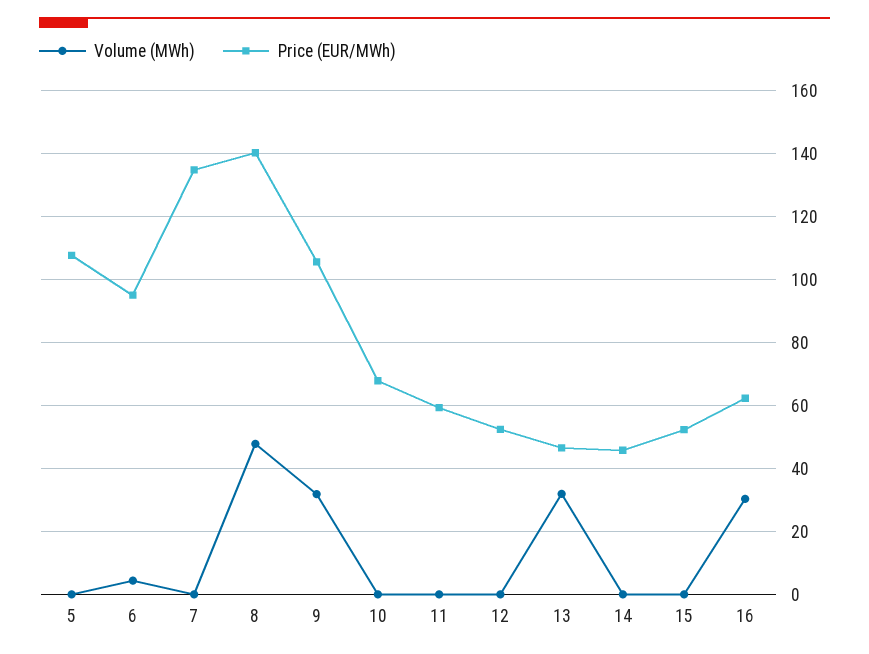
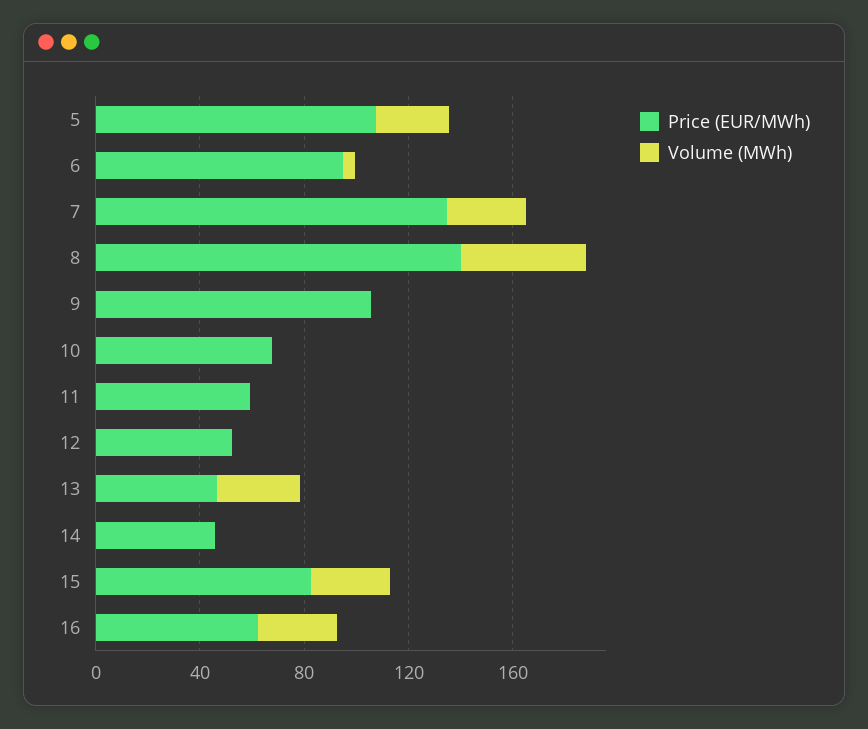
Volume (MWh), 5: 0 -> 30
Volume (MWh), 7: 0 -> 30
Volume (MWh), 9: 32 -> 0
Volume (MWh), 15: 0 -> 30
Price (EUR/MWh), 15: 52 -> 80

